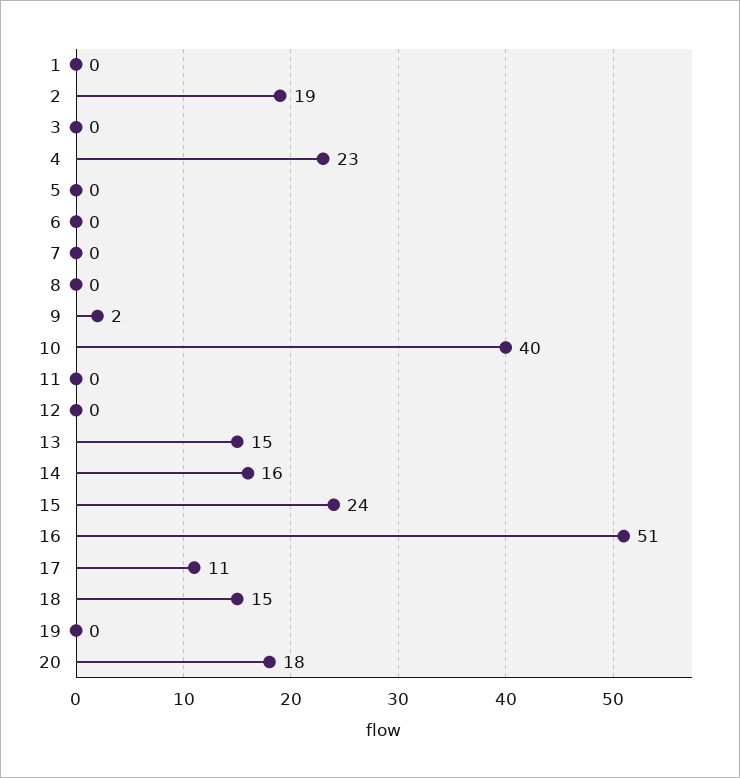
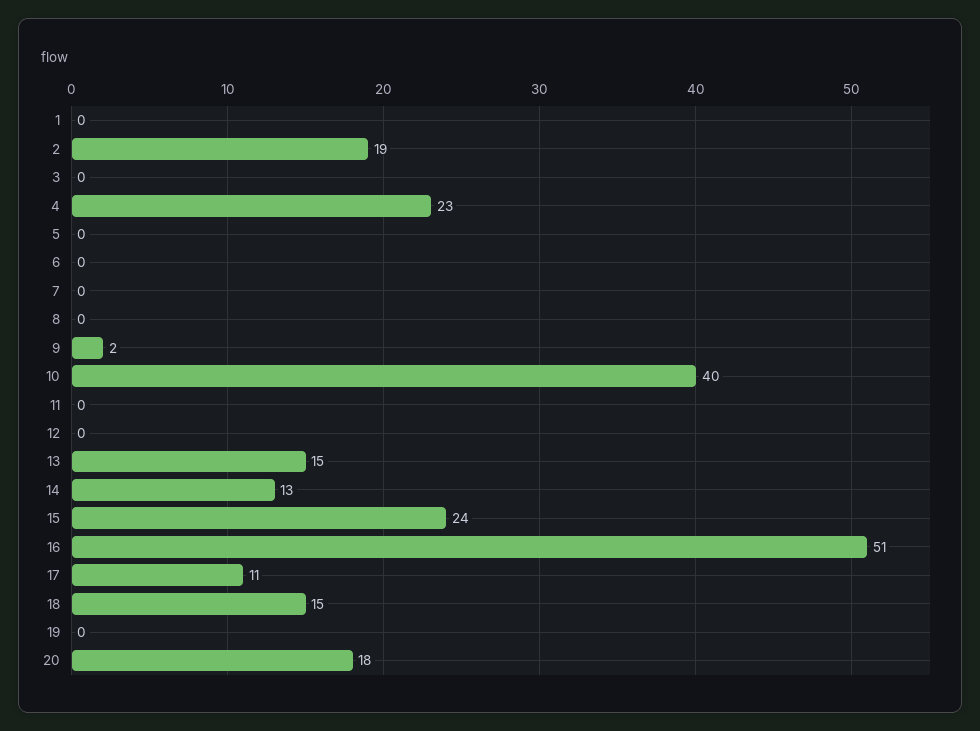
14: 16 -> 13

